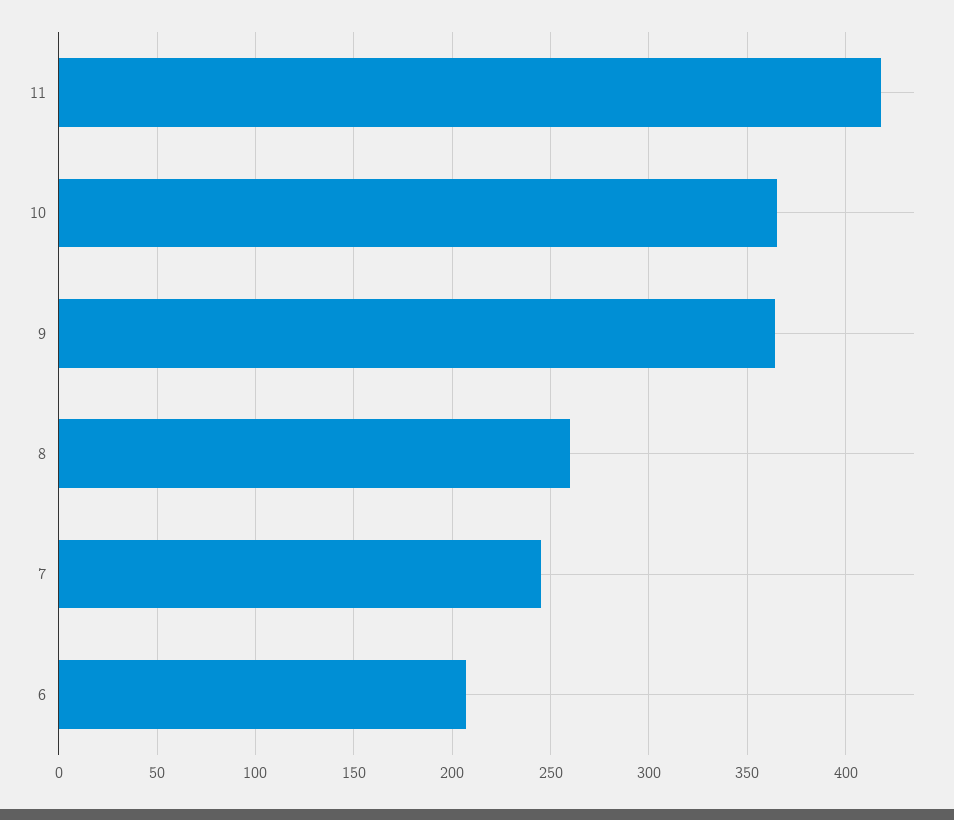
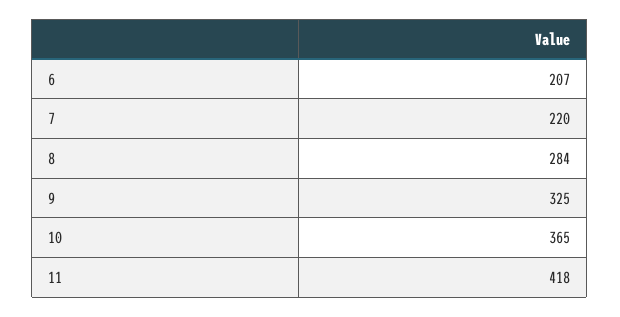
9: 365 -> 325
8: 260 -> 284
7: 245 -> 220

